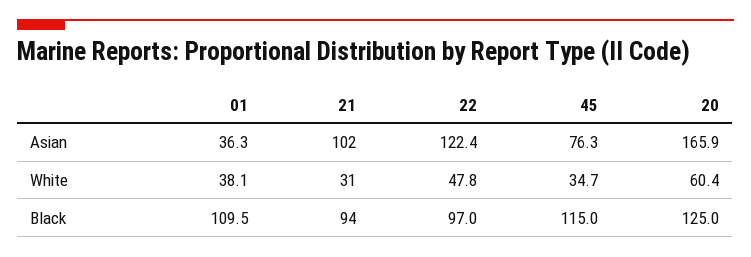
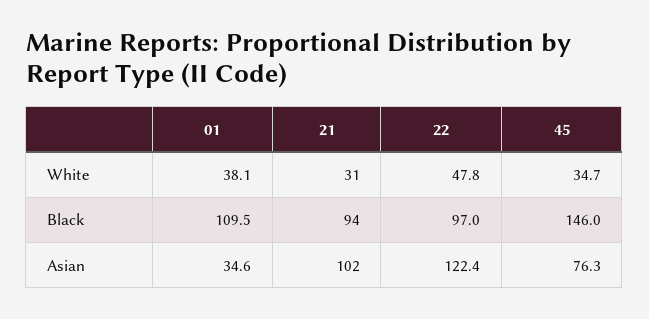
01, Asian: 36.3 -> 34.6
20, Asian: 165.9 -> none
20, White: 60.4 -> none
45, Black: 115 -> 146
20, Black: 125 -> none

